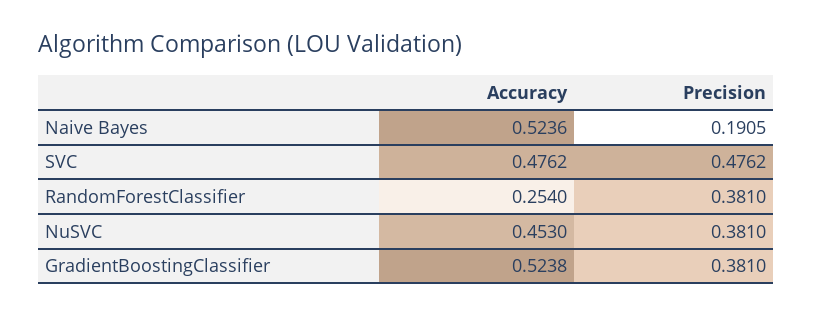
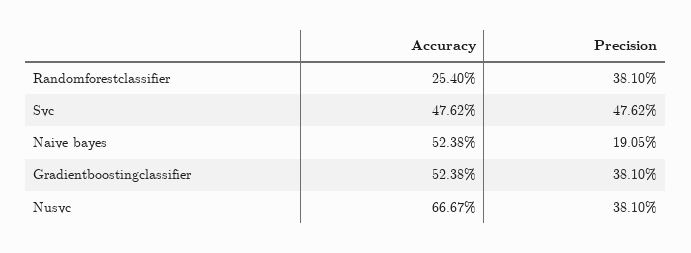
Accuracy, Naive Bayes: 0.5236 -> 0.5238
Accuracy, NuSVC: 0.453 -> 0.6667

